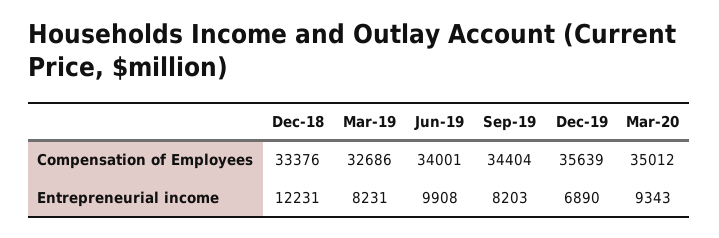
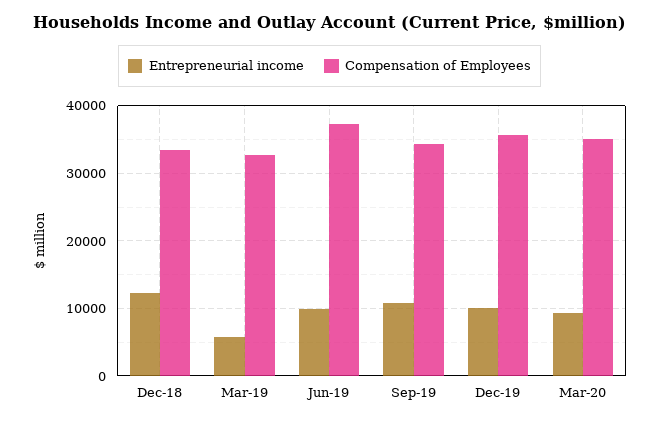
Compensation of Employees, Jun-19: 34001 -> 37000
Entrepreneurial income, Mar-19: 8231 -> 6000
Entrepreneurial income, Sep-19: 8203 -> 11000
Entrepreneurial income, Dec-19: 6890 -> 10000

